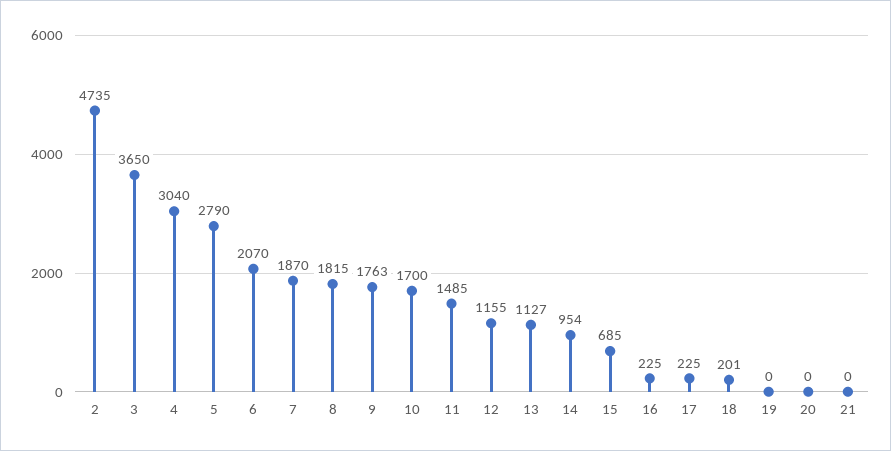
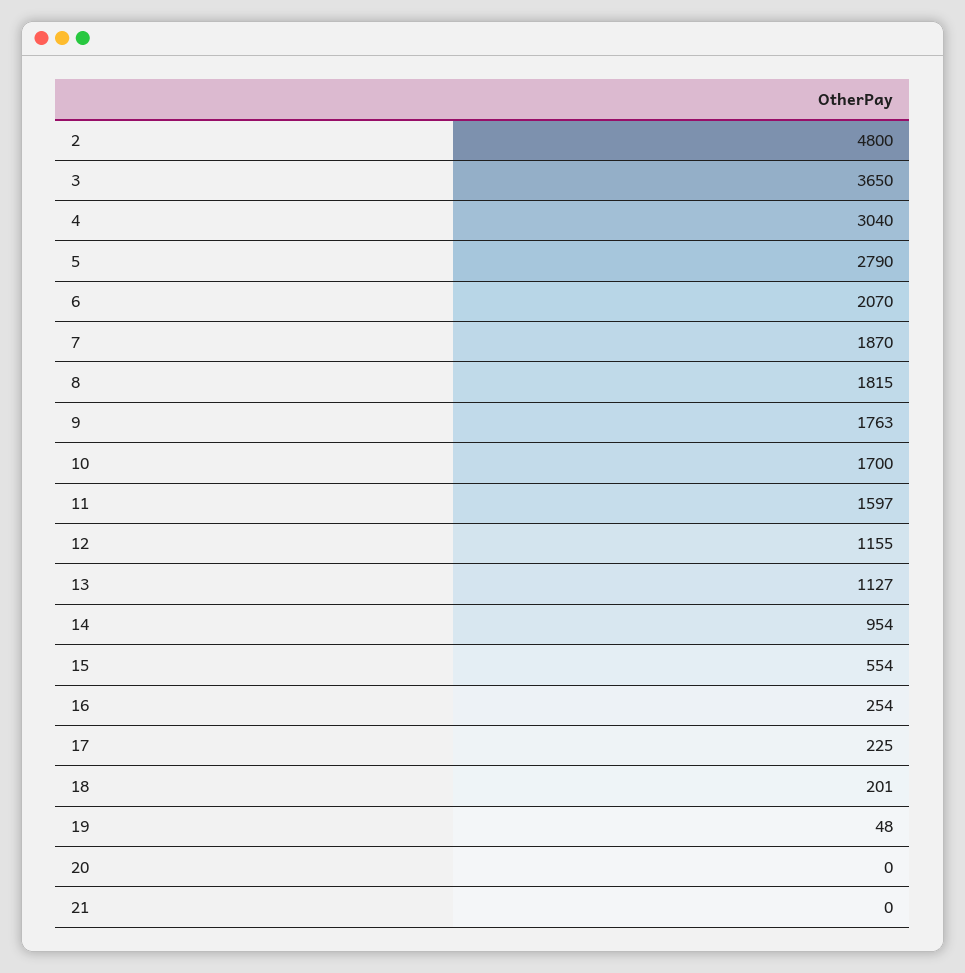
2: 4735 -> 4800
11: 1485 -> 1597
15: 685 -> 554
16: 225 -> 254
19: 0 -> 48

